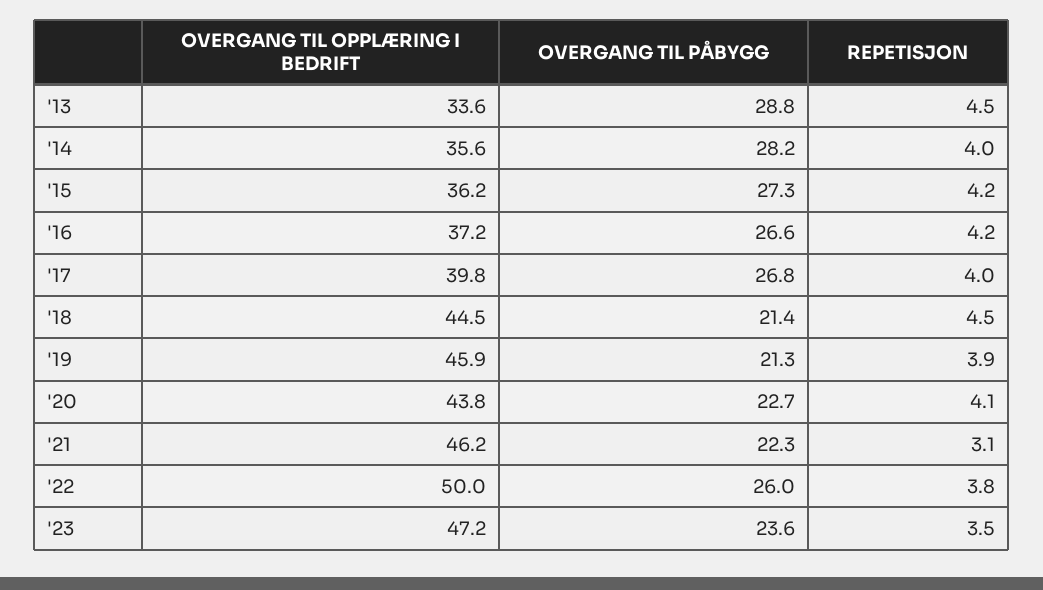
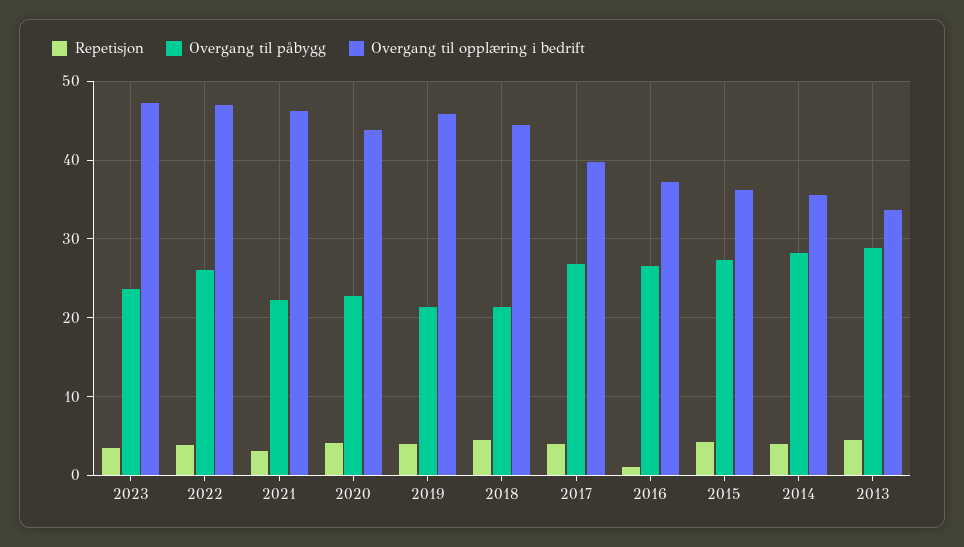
REPETISJON, '16: 4.2 -> 1
OVERGANG TIL OPPLÆRING I BEDRIFT, '22: 50 -> 47

